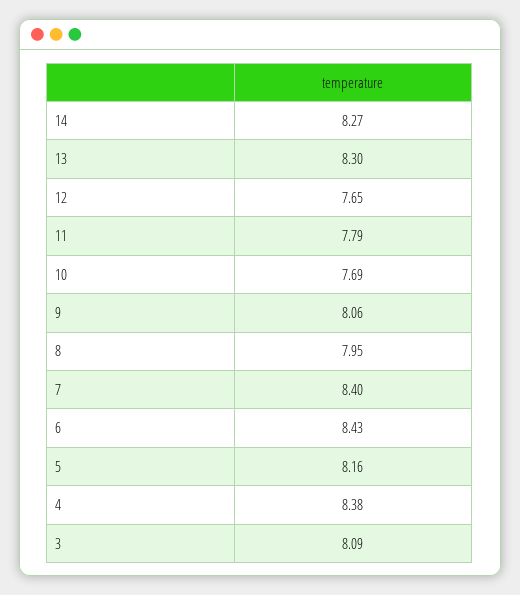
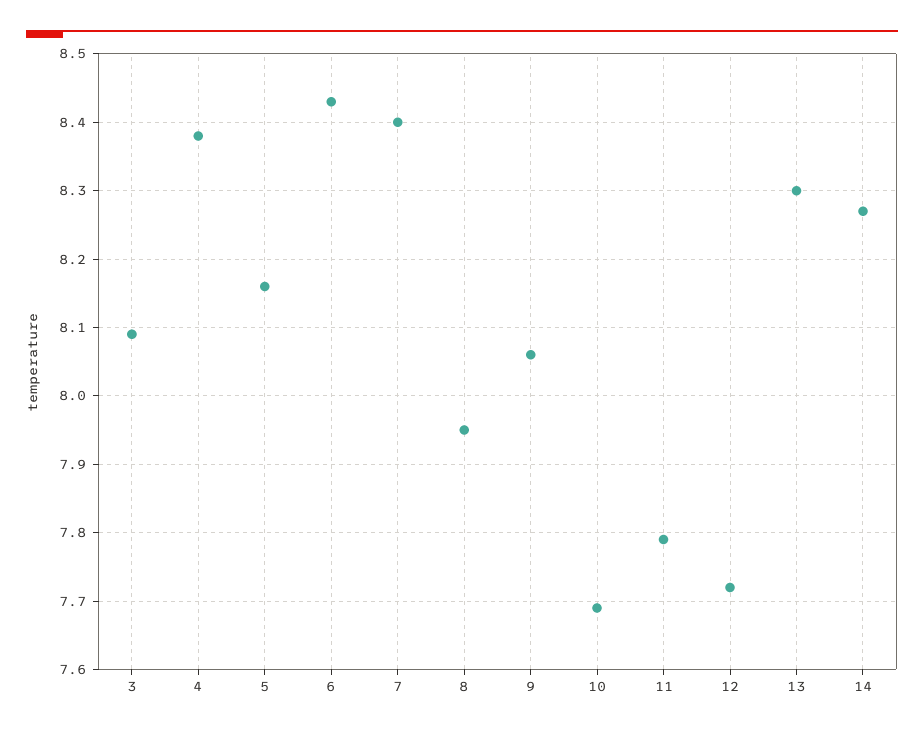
12: 7.65 -> 7.72

